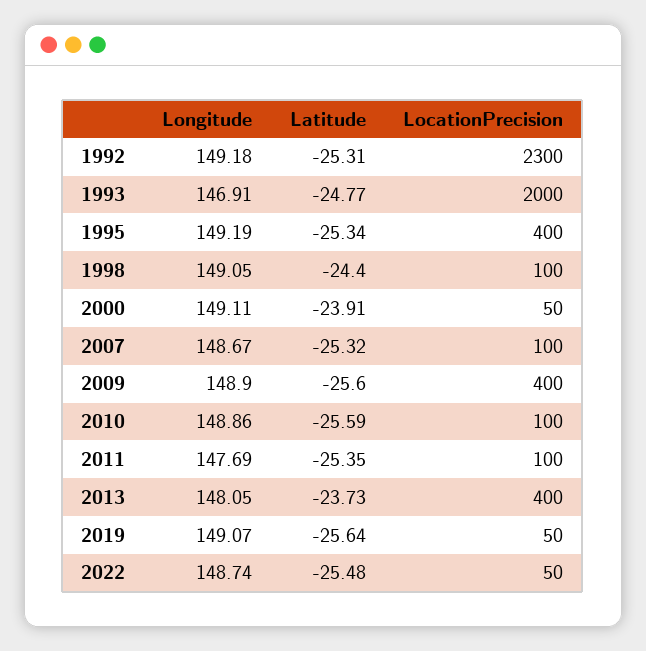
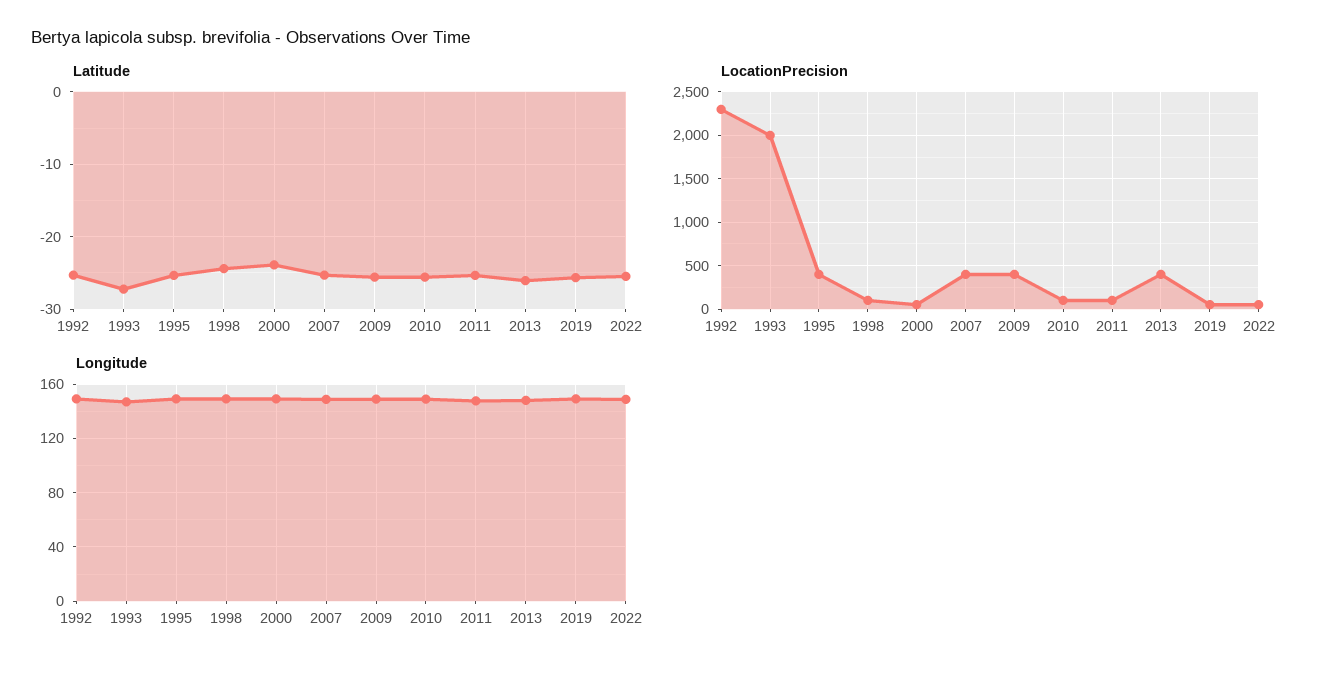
Latitude, 1993: -24.77 -> -27
LocationPrecision, 2007: 100 -> 400
Latitude, 2013: -23.73 -> -26

